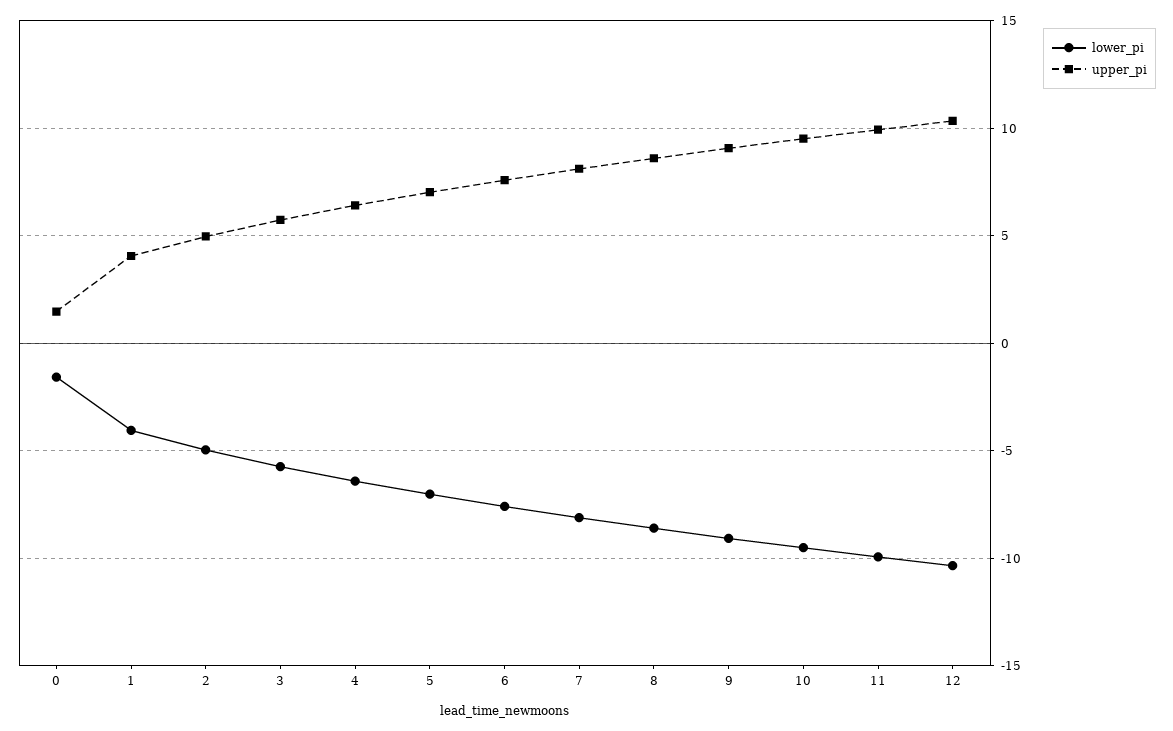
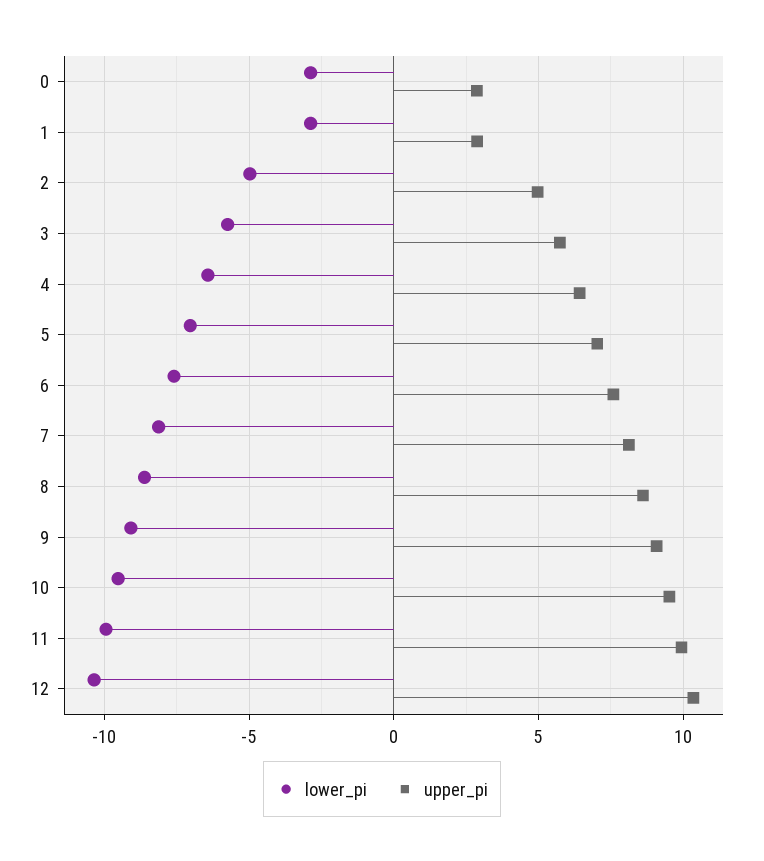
lower_pi, 0: -1.5 -> -3
upper_pi, 0: 1.5 -> 3
lower_pi, 1: -4 -> -3
upper_pi, 1: 4 -> 3

